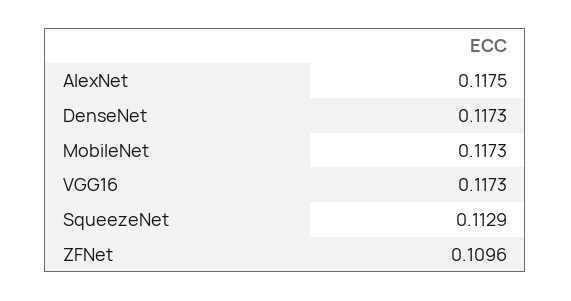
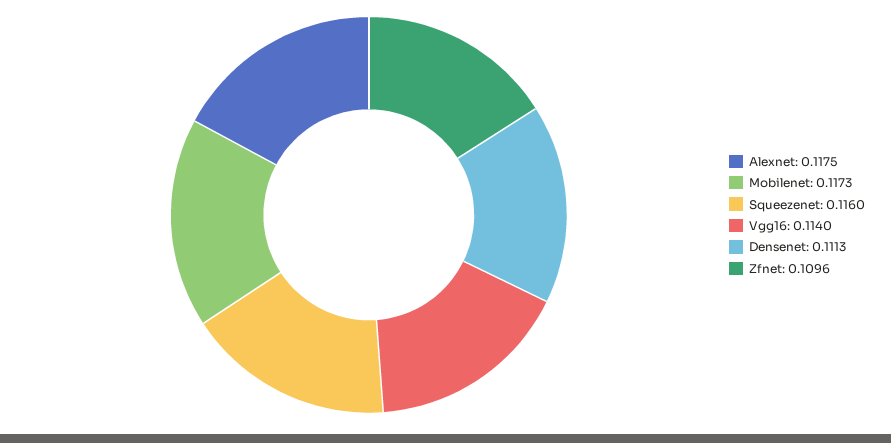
DenseNet: 0.1173 -> 0.1113
VGG16: 0.1173 -> 0.114
SqueezeNet: 0.1129 -> 0.116

